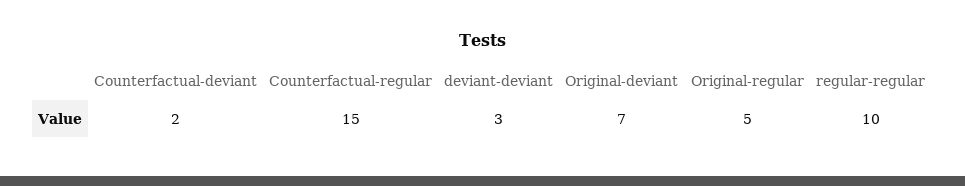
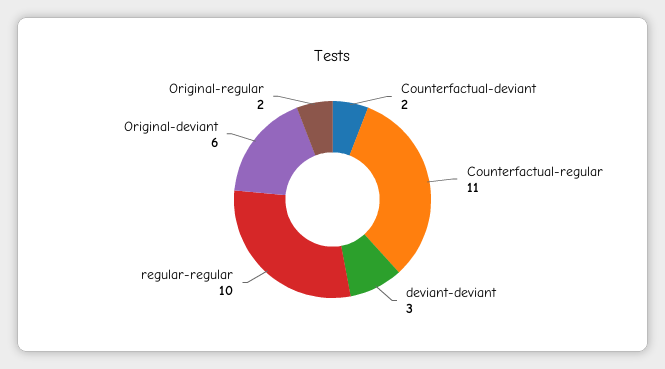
Counterfactual-regular: 15 -> 11
Original-deviant: 7 -> 6
Original-regular: 5 -> 2

